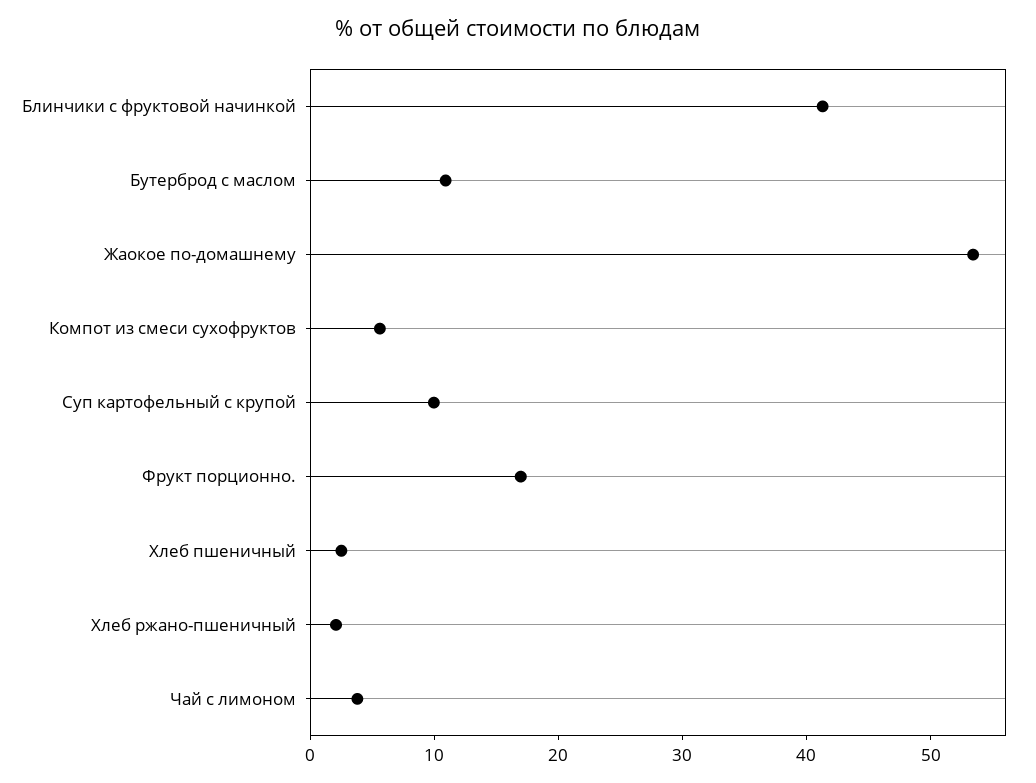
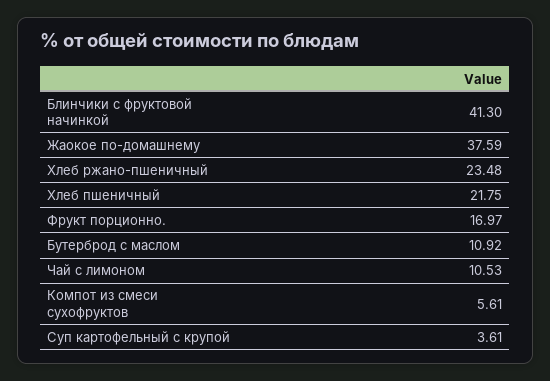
Жаокое по-домашнему: 54 -> 37.59
Суп картофельный с крупой: 10 -> 3.61
Хлеб пшеничный: 2 -> 21.75
Хлеб ржано-пшеничный: 2 -> 23.48
Чай с лимоном: 4 -> 10.53

